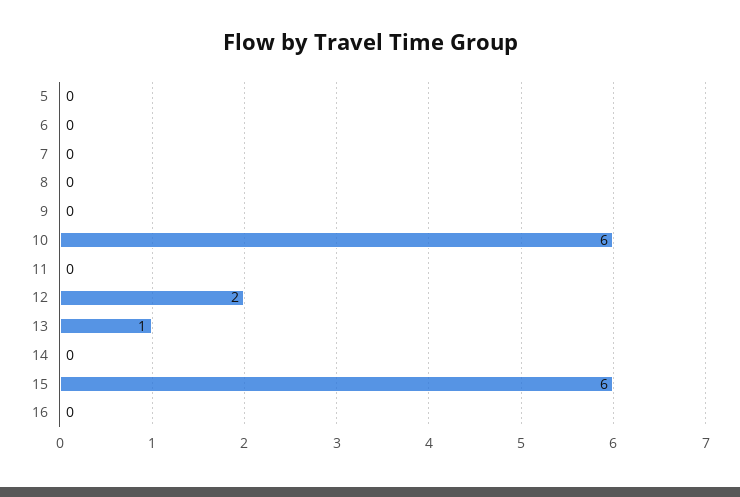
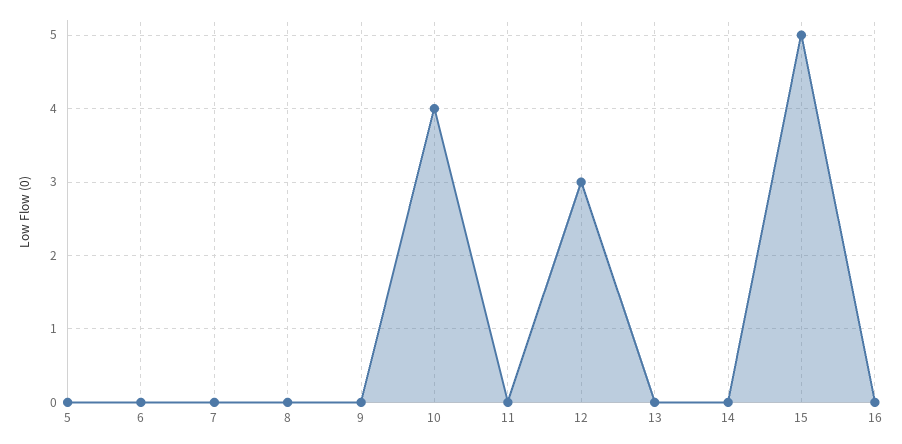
10: 6 -> 4
12: 2 -> 3
13: 1 -> 0
15: 6 -> 5

